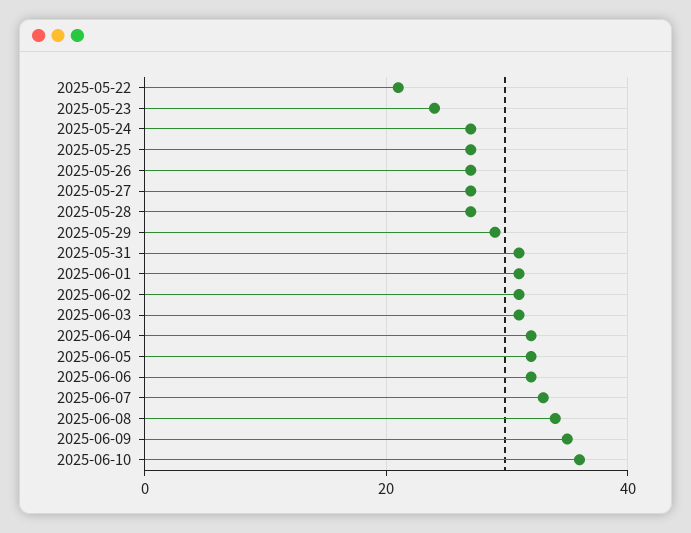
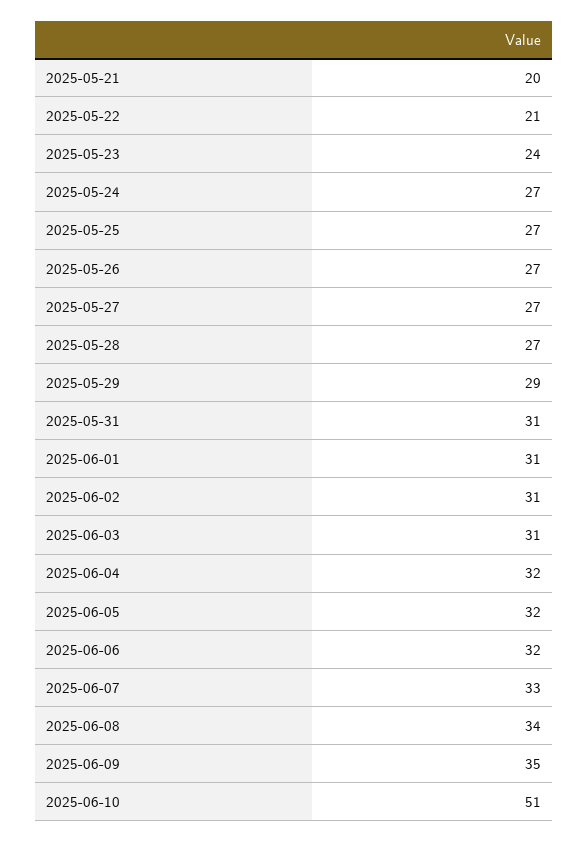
2025-06-10: 35 -> 51
2025-05-21: none -> 20

